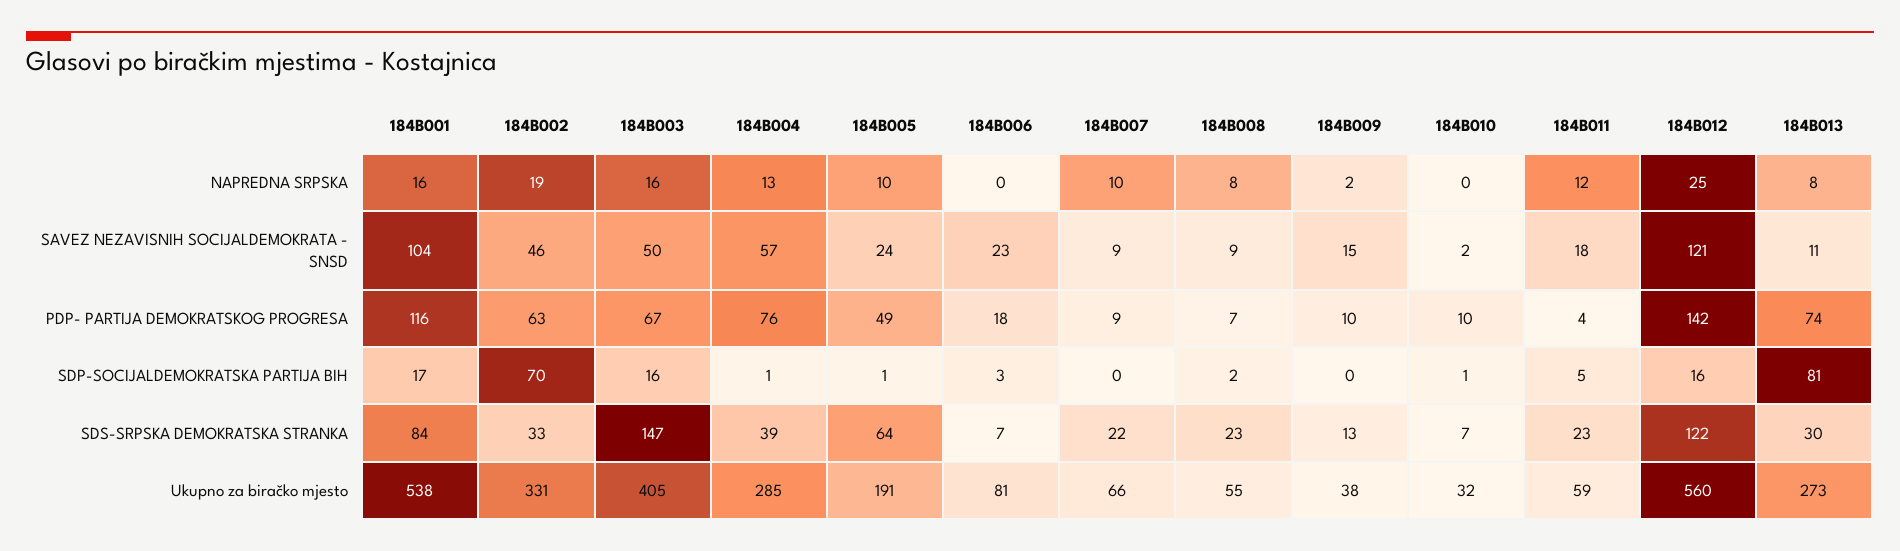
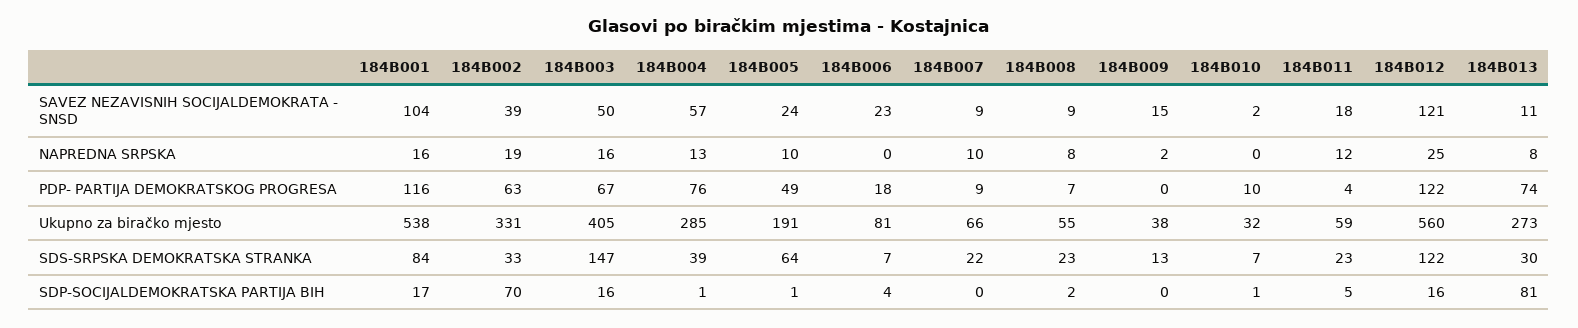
184B002, SAVEZ NEZAVISNIH SOCIJALDEMOKRATA - SNSD: 46 -> 39
184B009, PDP- PARTIJA DEMOKRATSKOG PROGRESA: 10 -> 0
184B012, PDP- PARTIJA DEMOKRATSKOG PROGRESA: 142 -> 122
184B006, SDP-SOCIJALDEMOKRATSKA PARTIJA BIH: 3 -> 4

